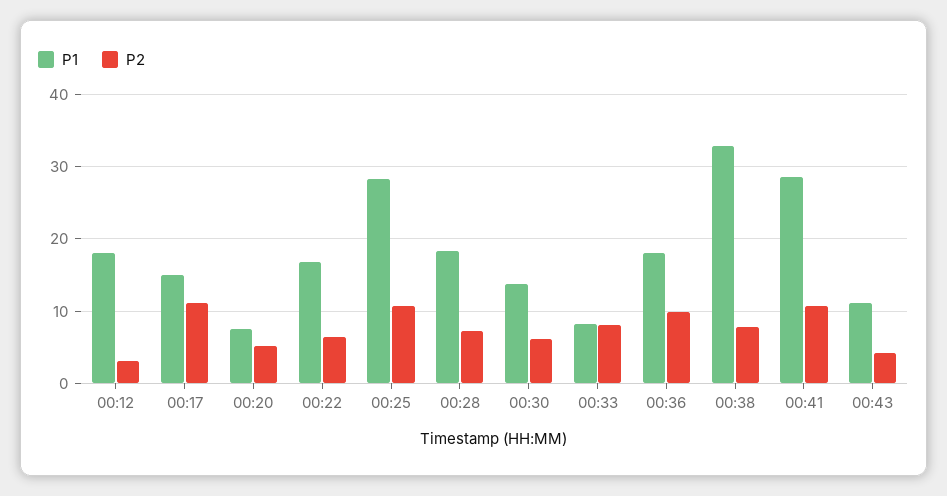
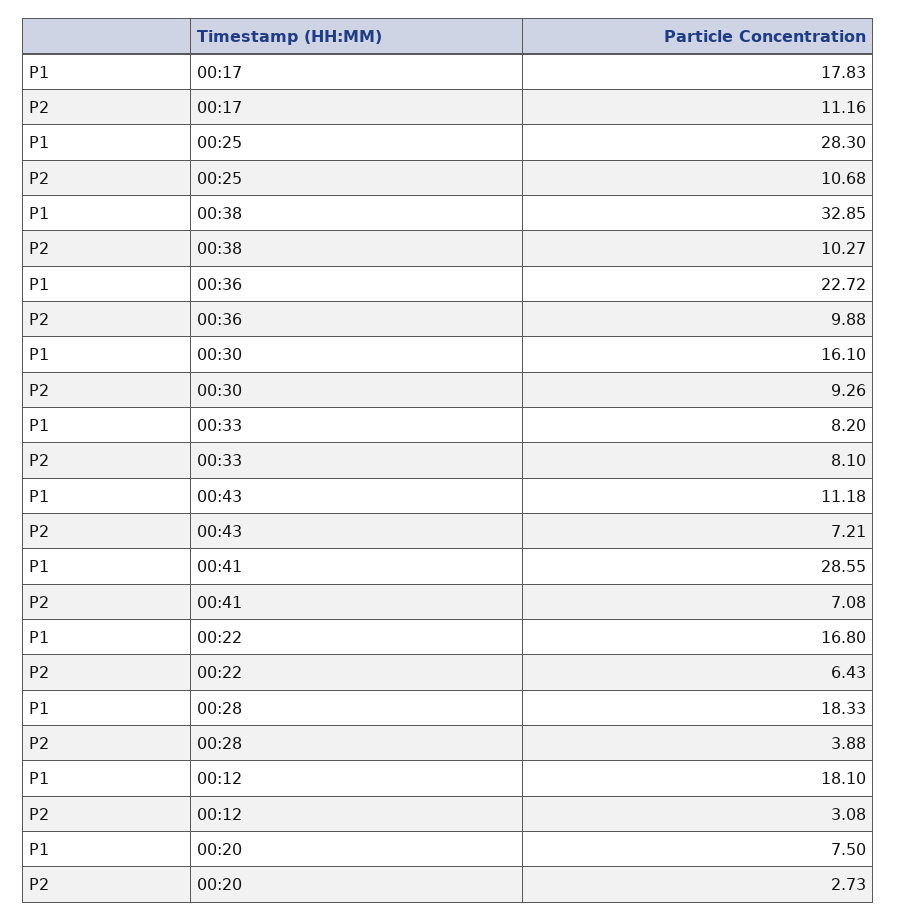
P1, 00:17: 15 -> 17.83
P2, 00:20: 5 -> 2.73
P2, 00:28: 7 -> 3.88
P1, 00:30: 14 -> 16.1
P2, 00:30: 6 -> 9.26
P1, 00:36: 18 -> 22.72
P2, 00:38: 8 -> 10.27
P2, 00:41: 11 -> 7.08
P2, 00:43: 4 -> 7.21

